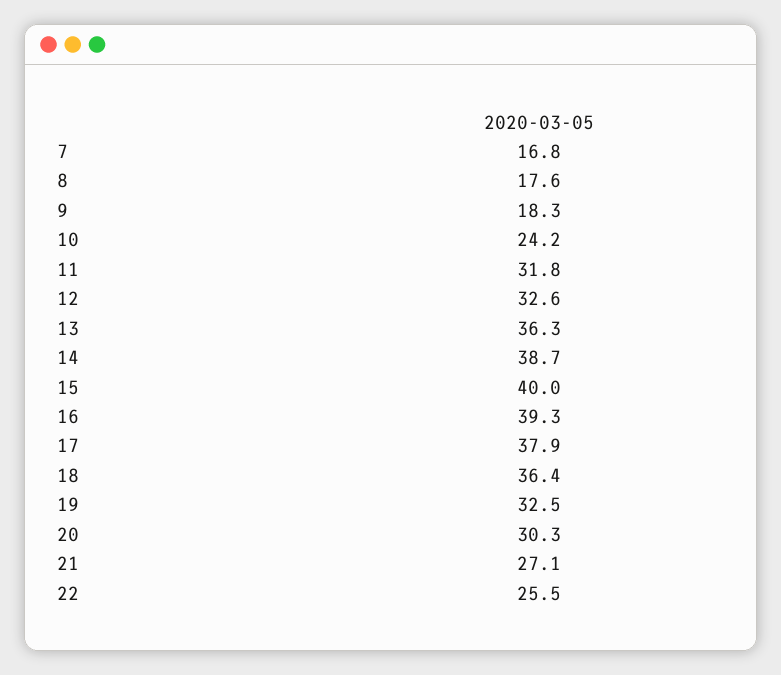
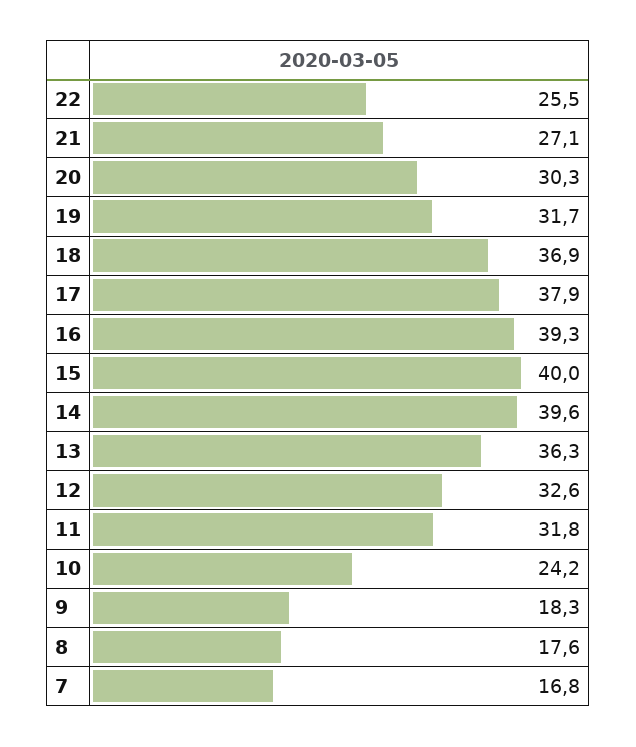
14: 38.7 -> 39.6
18: 36.4 -> 36.9
19: 32.5 -> 31.7

